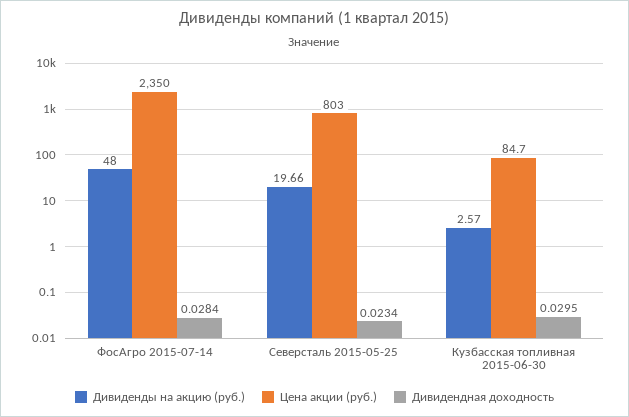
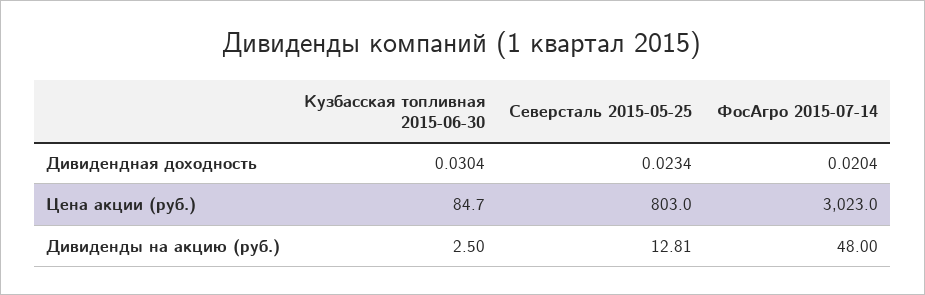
Цена акции (руб.), ФосАгро 2015-07-14: 2350 -> 3023
Дивидендная доходность, ФосАгро 2015-07-14: 0.0284 -> 0.0204
Дивиденды на акцию (руб.), Северсталь 2015-05-25: 19.66 -> 12.81
Дивиденды на акцию (руб.), Кузбасская топливная 2015-06-30: 2.57 -> 2.5
Дивидендная доходность, Кузбасская топливная 2015-06-30: 0.0295 -> 0.0304

